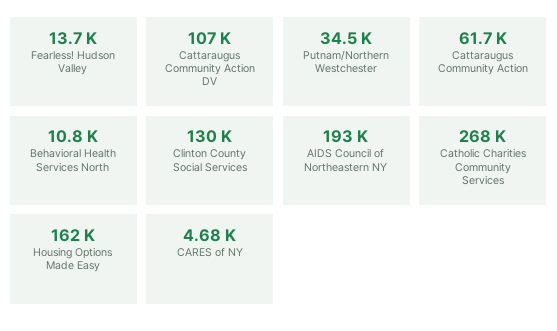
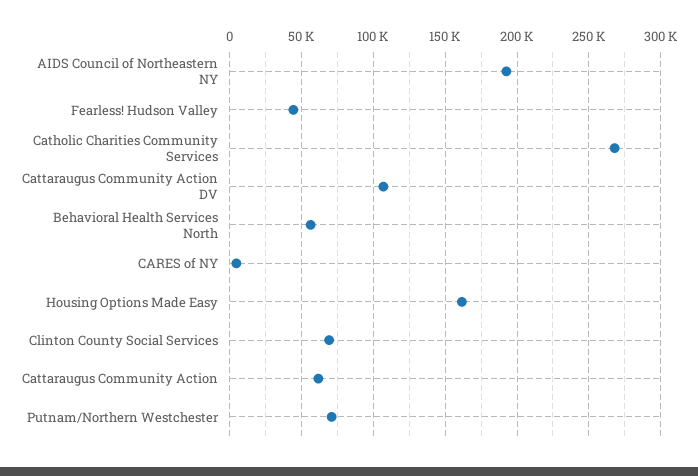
Fearless! Hudson Valley: 13700 -> 45000
Putnam/Northern Westchester: 34500 -> 70000
Behavioral Health Services North: 10800 -> 55000
Clinton County Social Services: 130000 -> 70000

